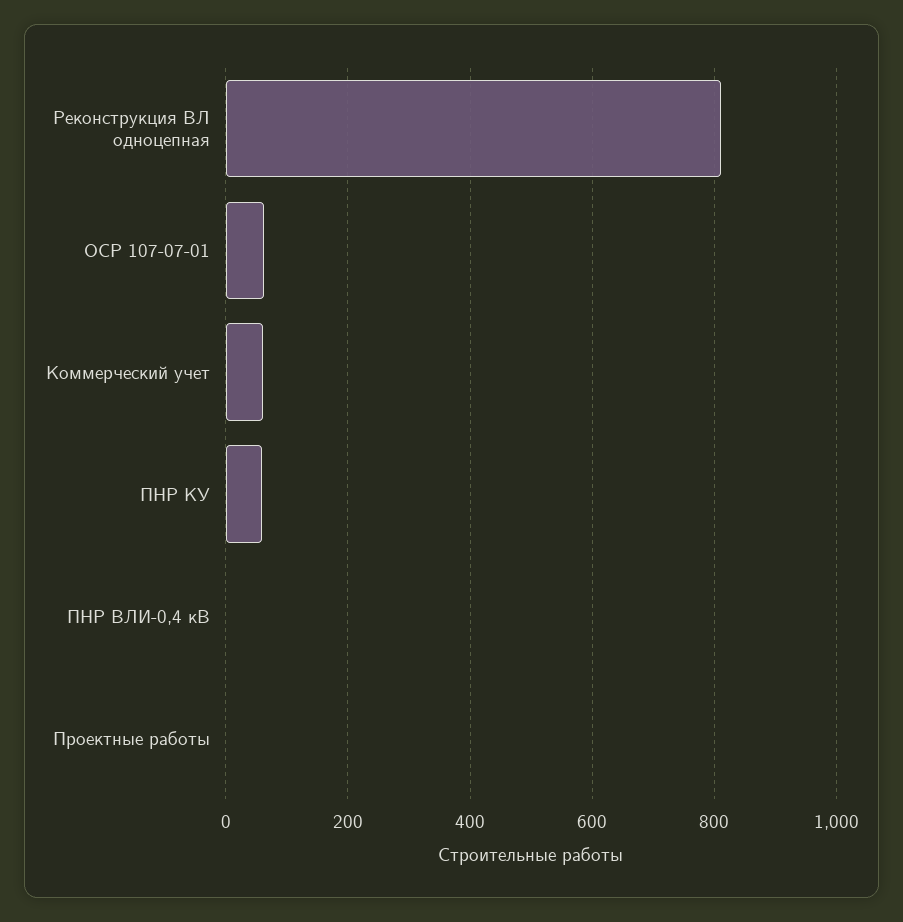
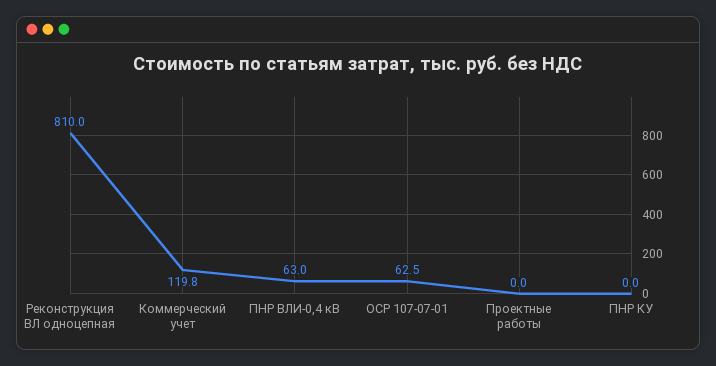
Коммерческий учет: 60 -> 119.8
ПНР КУ: 60 -> 0
ПНР ВЛИ-0,4 кВ: 0 -> 63

